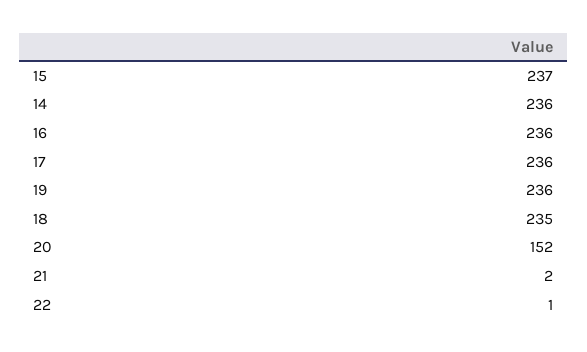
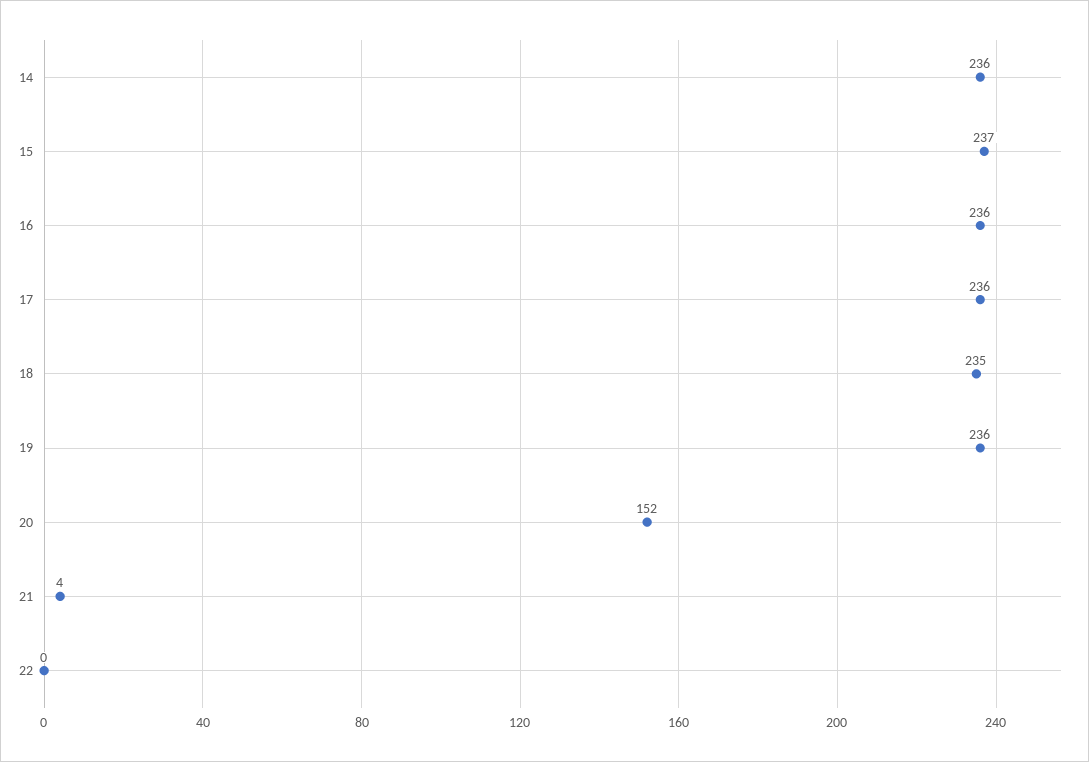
21: 2 -> 4
22: 1 -> 0

